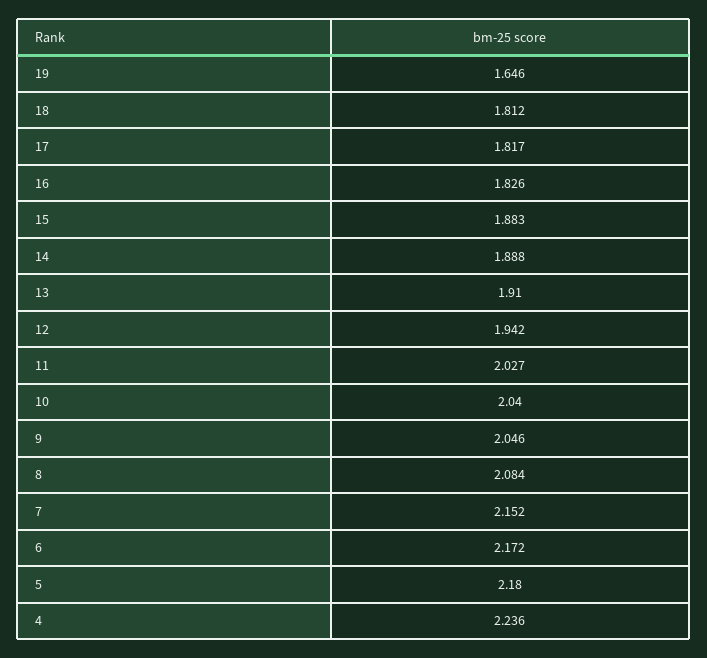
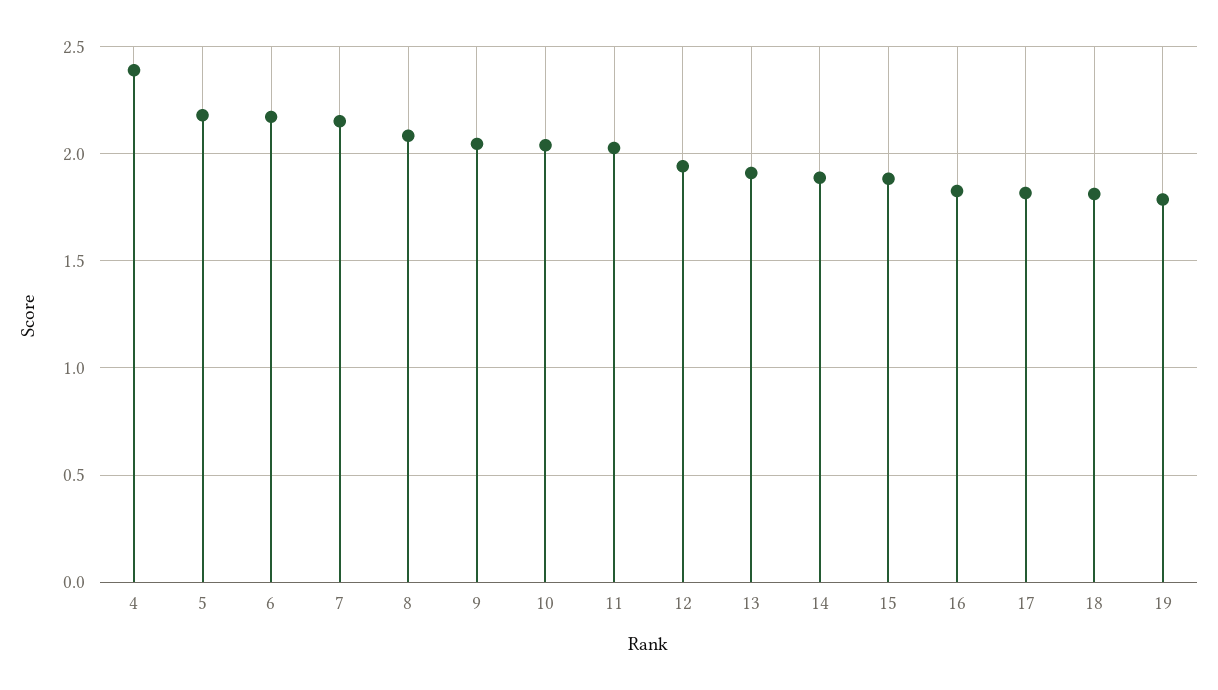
19: 1.646 -> 1.8
4: 2.236 -> 2.4

